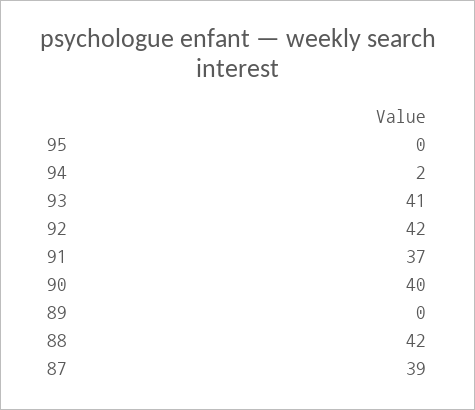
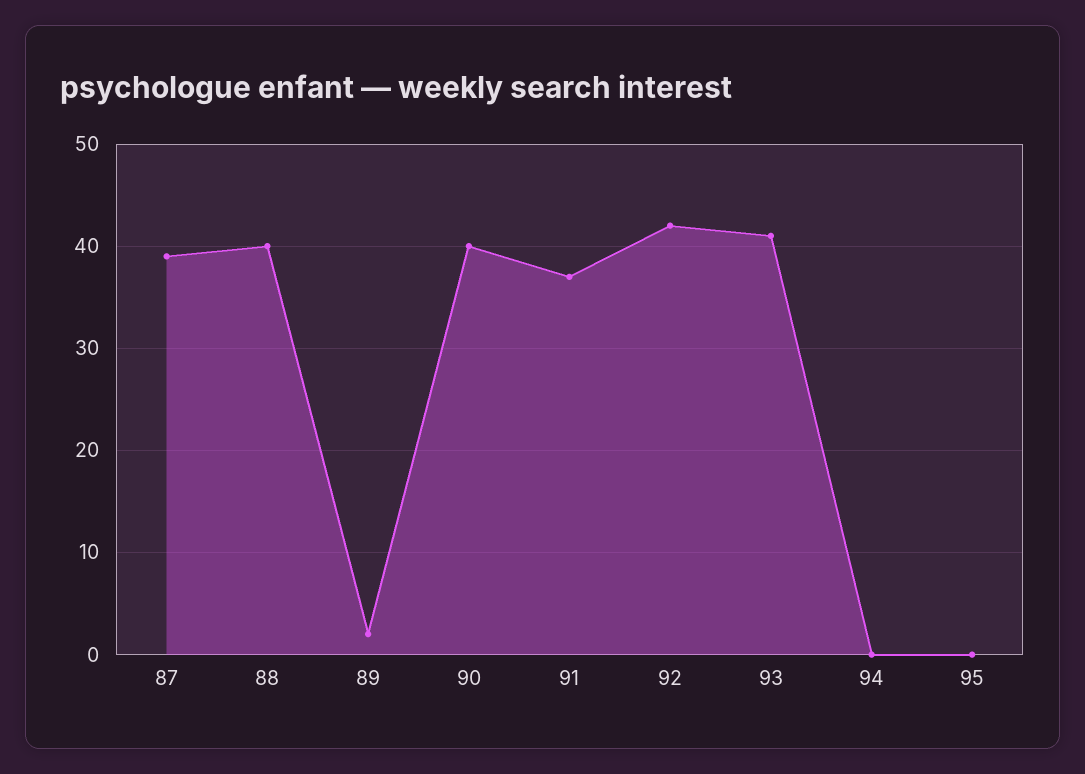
94: 2 -> 0
89: 0 -> 2
88: 42 -> 40

